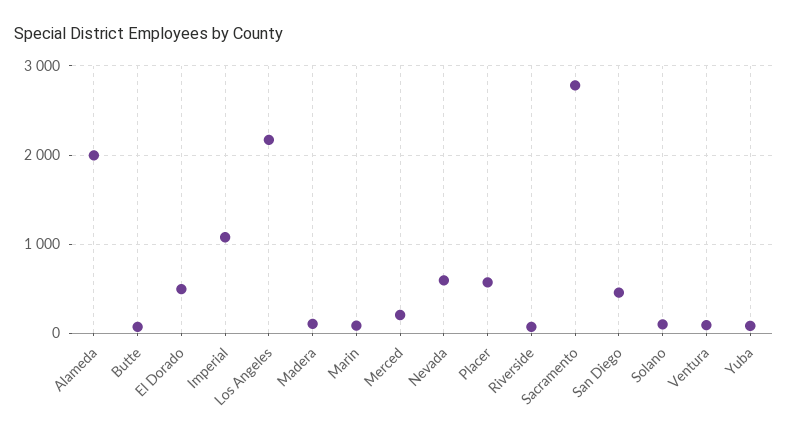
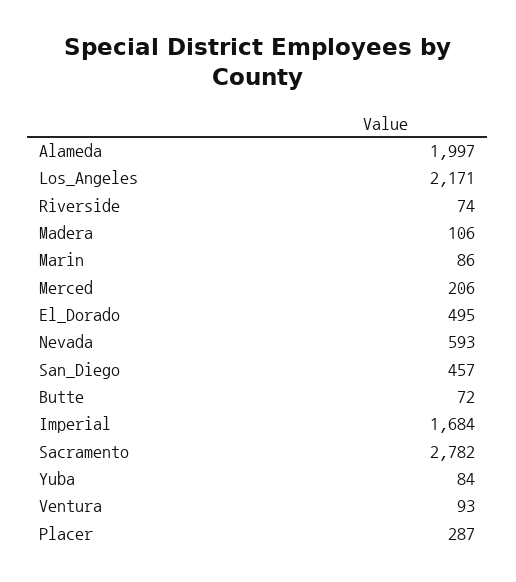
Imperial: 1100 -> 1684
Placer: 600 -> 287
Solano: 100 -> none

